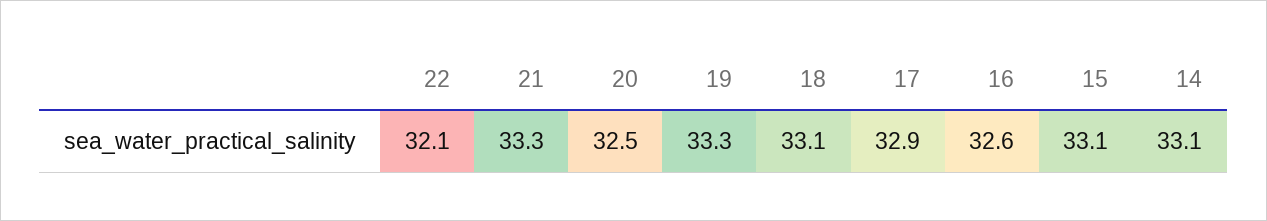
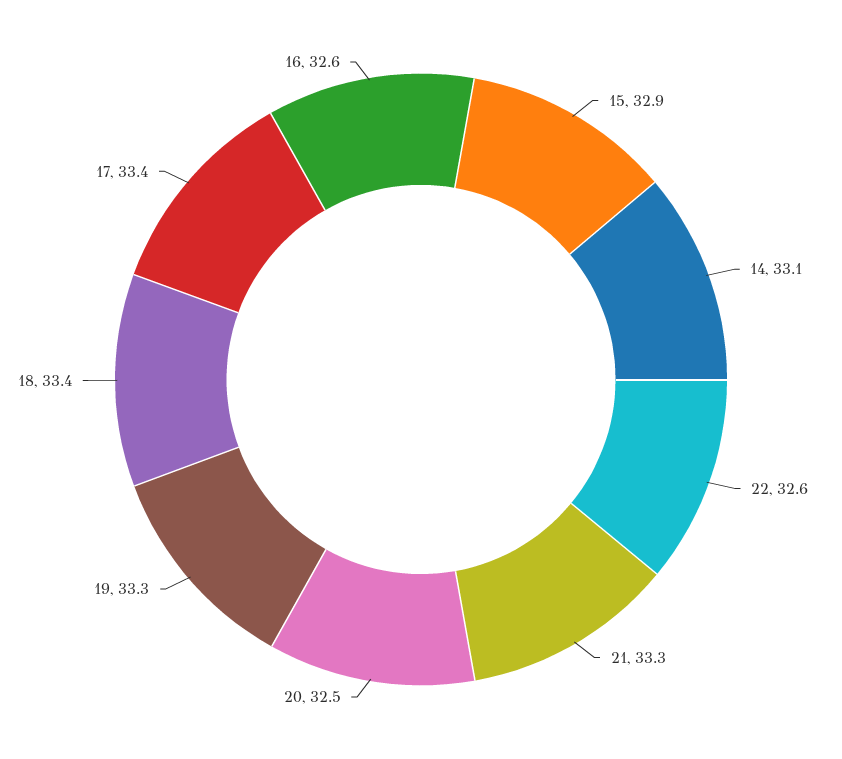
22: 32.1 -> 32.6
18: 33.1 -> 33.4
17: 32.9 -> 33.4
15: 33.1 -> 32.9

